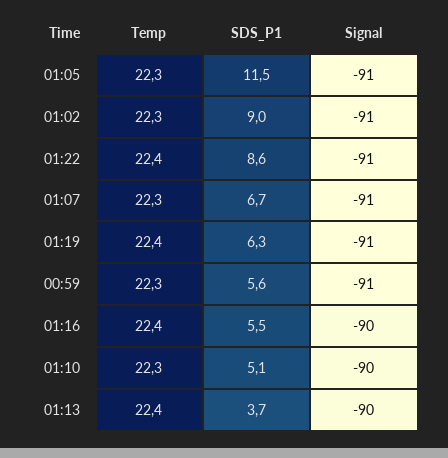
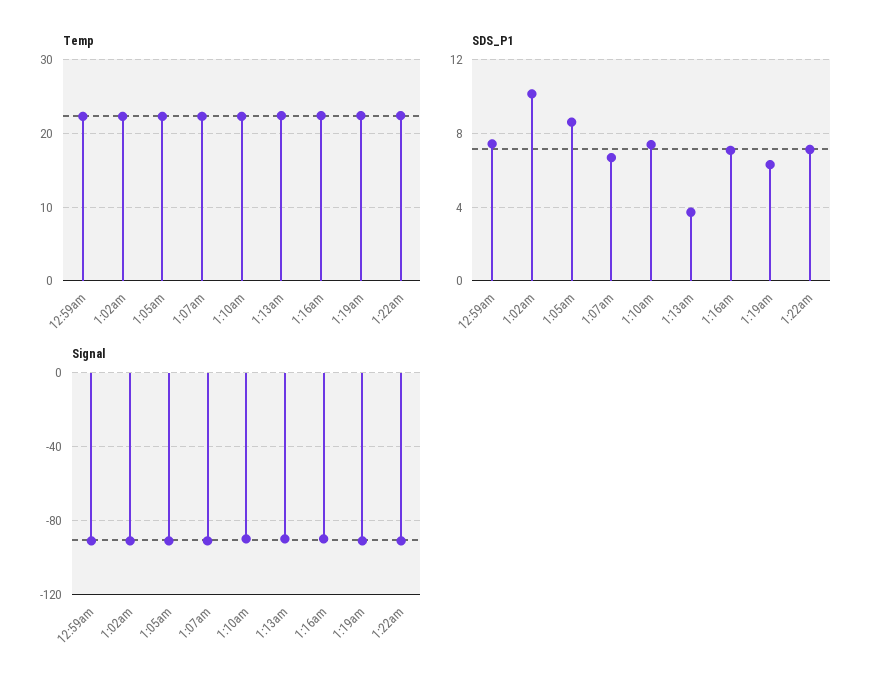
SDS_P1, 01:05: 11.5 -> 8.5
SDS_P1, 01:02: 9 -> 10
SDS_P1, 01:22: 8.6 -> 7
SDS_P1, 00:59: 5.6 -> 7.5
SDS_P1, 01:16: 5.5 -> 7
SDS_P1, 01:10: 5.1 -> 7.5

